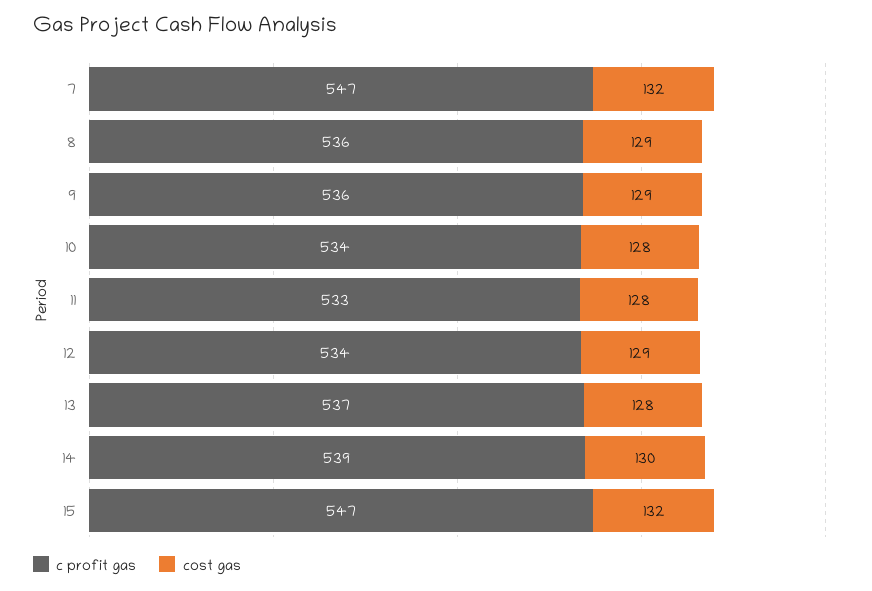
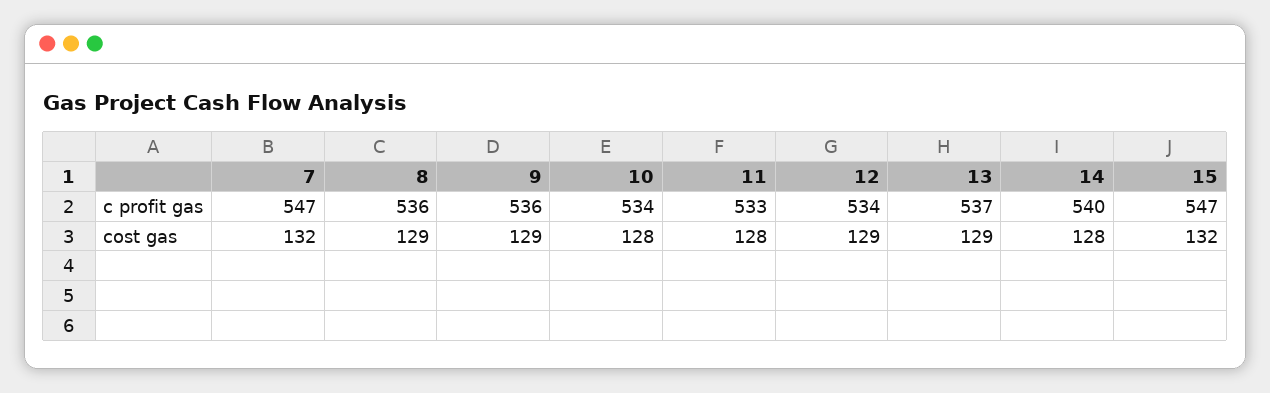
cost gas, 13: 128 -> 129
c profit gas, 14: 539 -> 540
cost gas, 14: 130 -> 128

